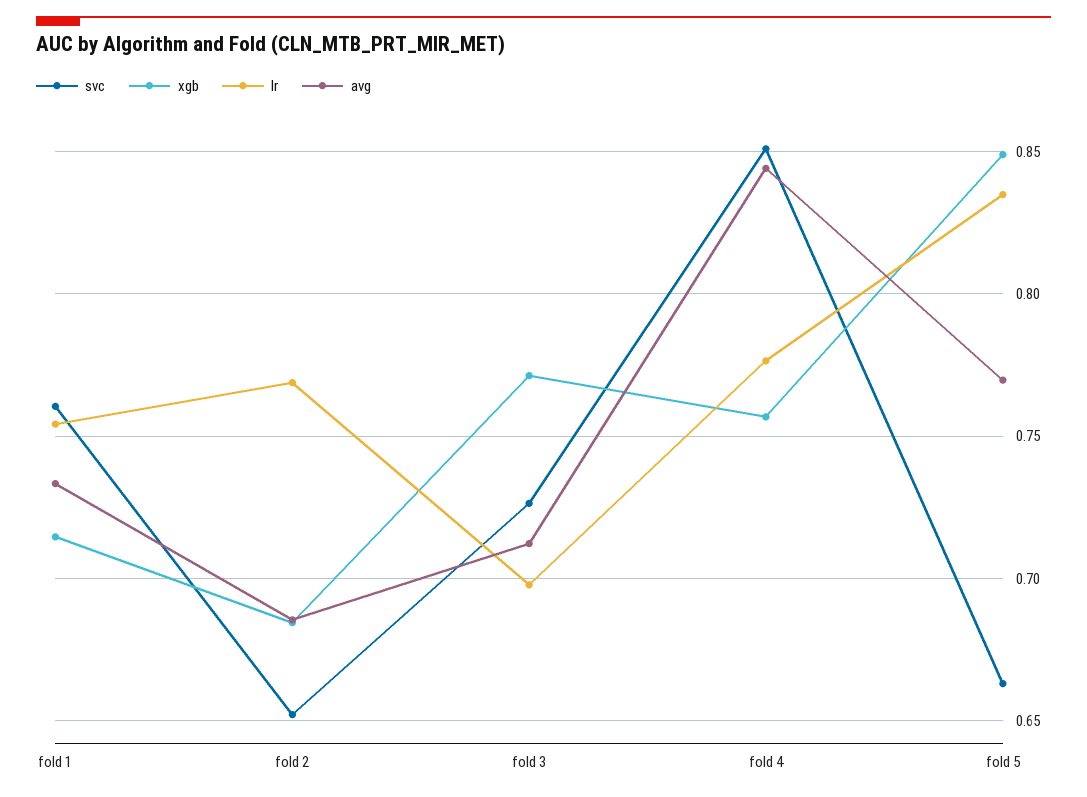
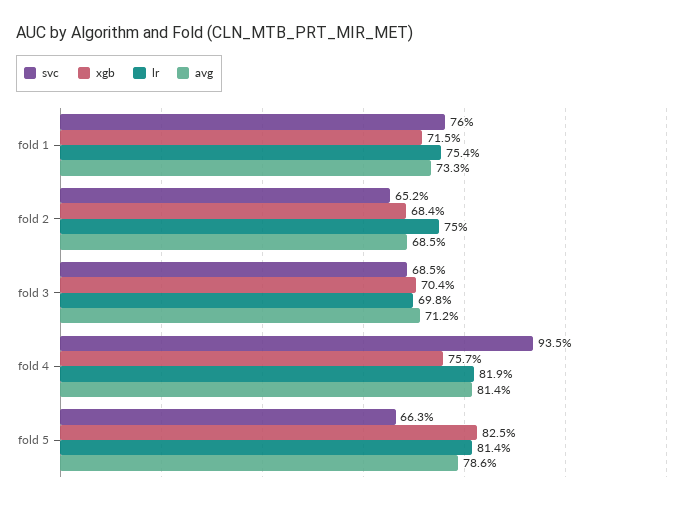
lr, fold 2: 0.77 -> 0.75
svc, fold 3: 0.725 -> 0.685
xgb, fold 3: 0.77 -> 0.704
svc, fold 4: 0.85 -> 0.935
lr, fold 4: 0.775 -> 0.819
avg, fold 4: 0.845 -> 0.814
xgb, fold 5: 0.85 -> 0.825
lr, fold 5: 0.835 -> 0.814
avg, fold 5: 0.77 -> 0.786

